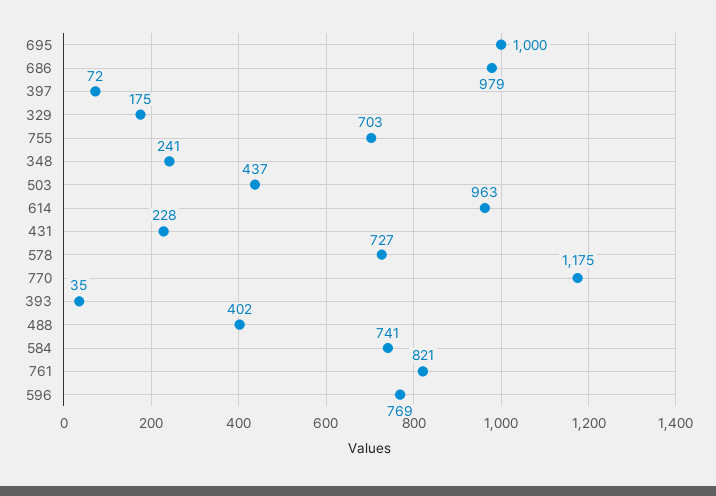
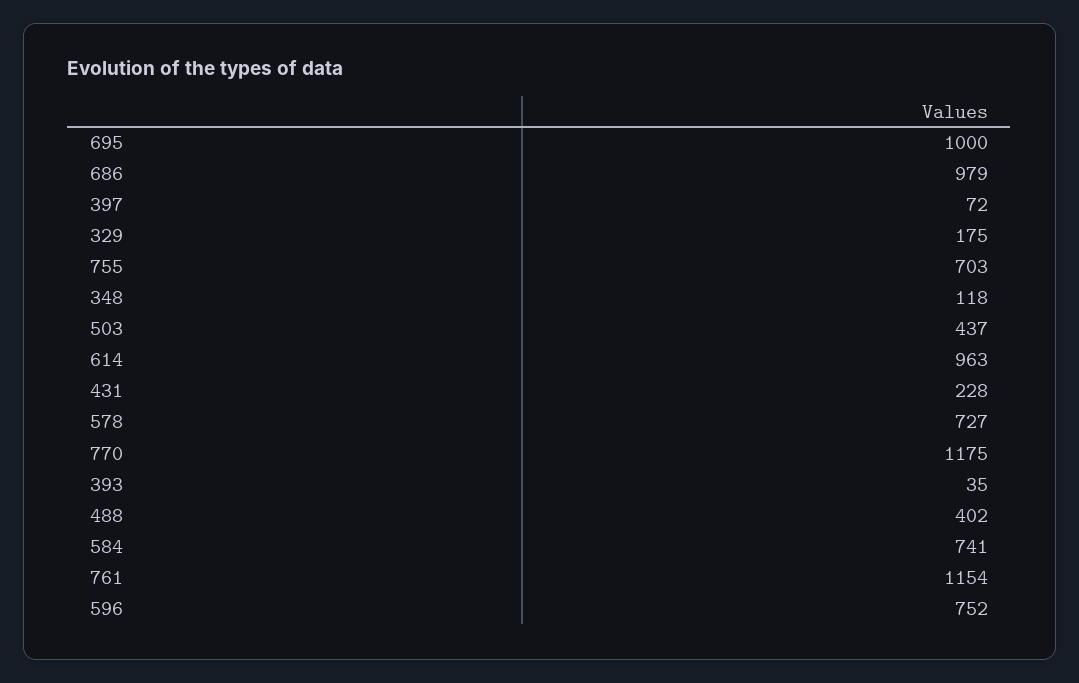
348: 241 -> 118
761: 821 -> 1154
596: 769 -> 752

